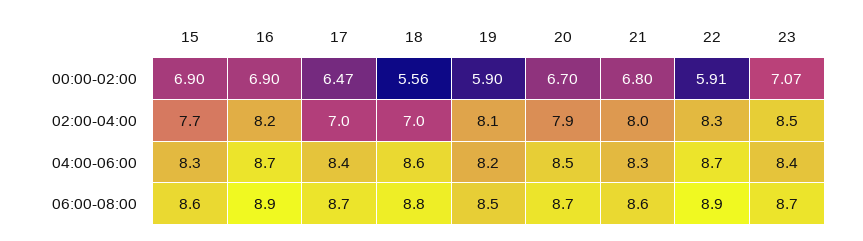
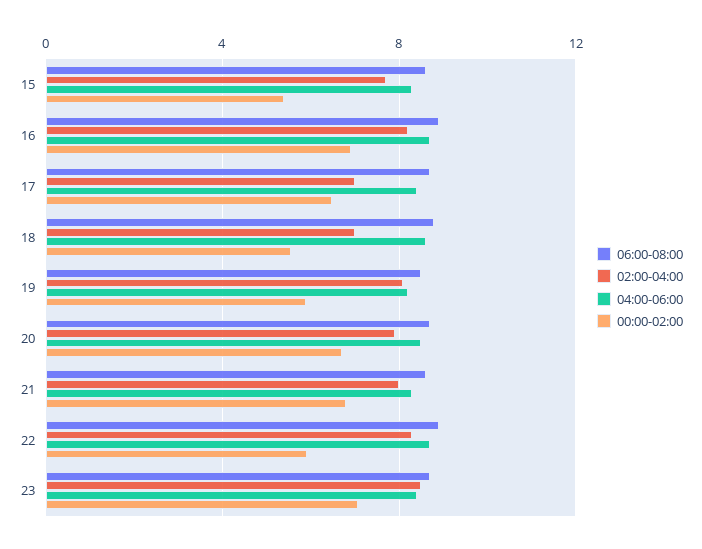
00:00-02:00, 15: 6.9 -> 5.5

